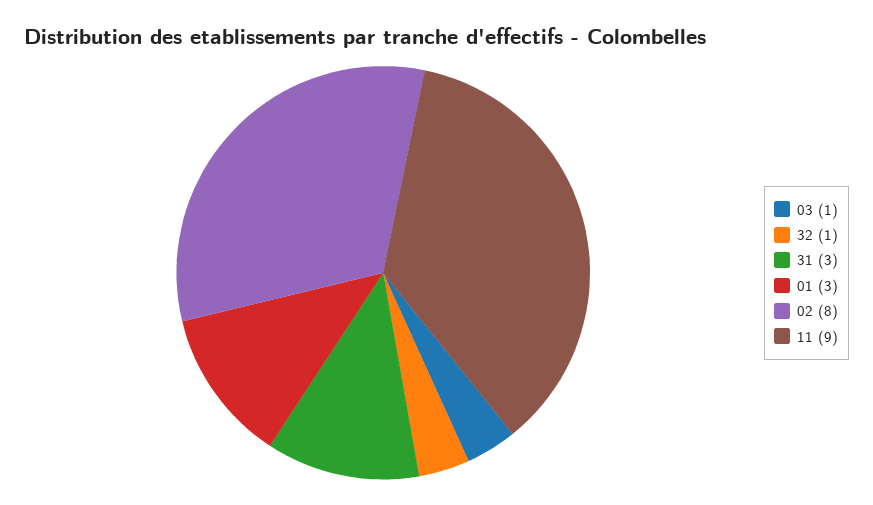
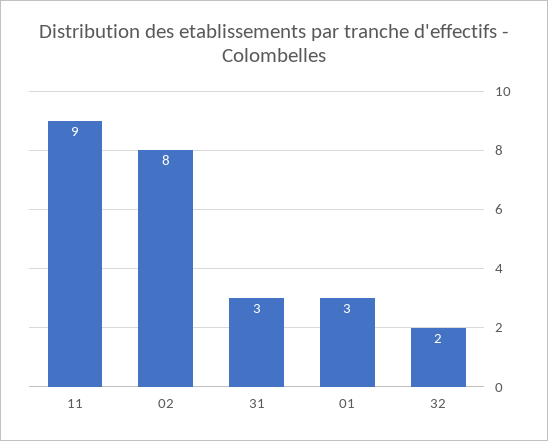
03: 1 -> none
32: 1 -> 2

